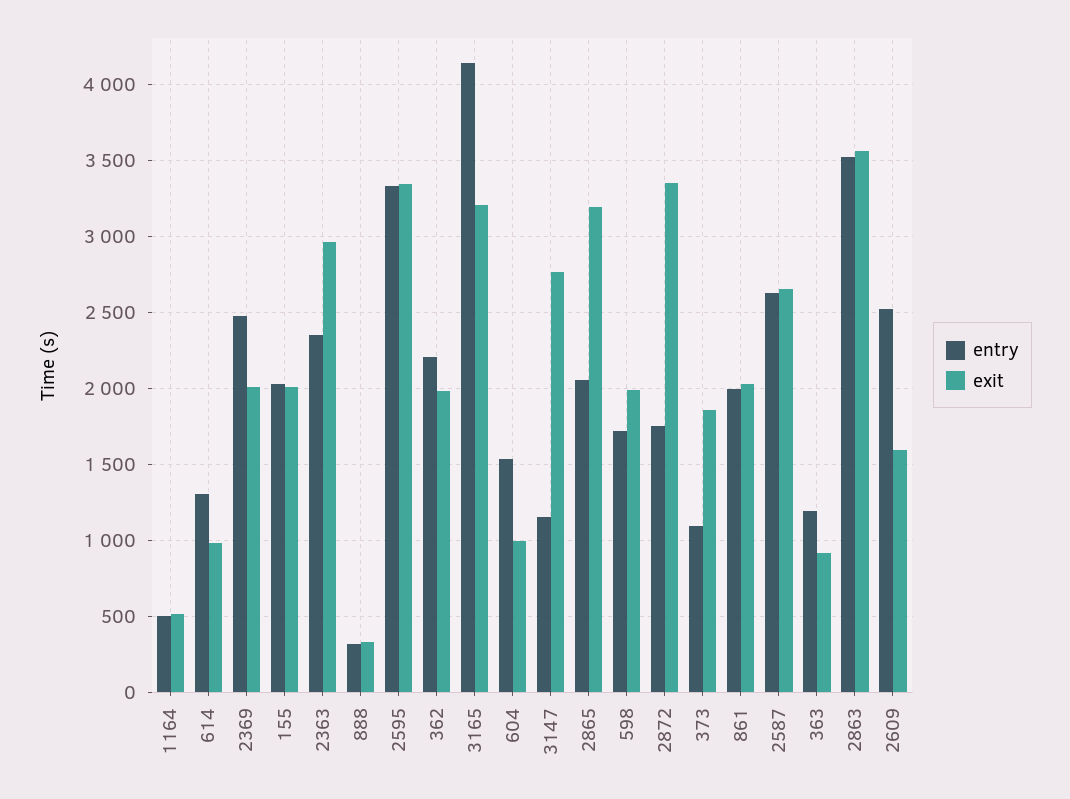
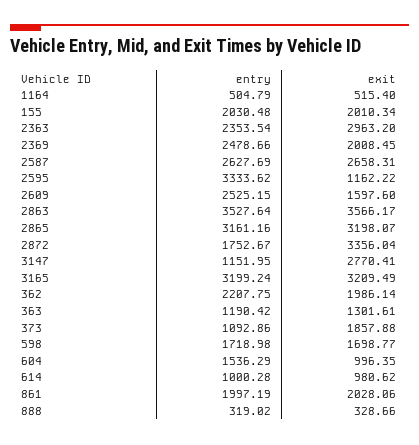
entry, 614: 1300 -> 1000.28
exit, 2595: 3350 -> 1162.22
entry, 3165: 4150 -> 3199.24
entry, 2865: 2050 -> 3161.16
exit, 598: 2000 -> 1698.77
exit, 363: 900 -> 1301.61

